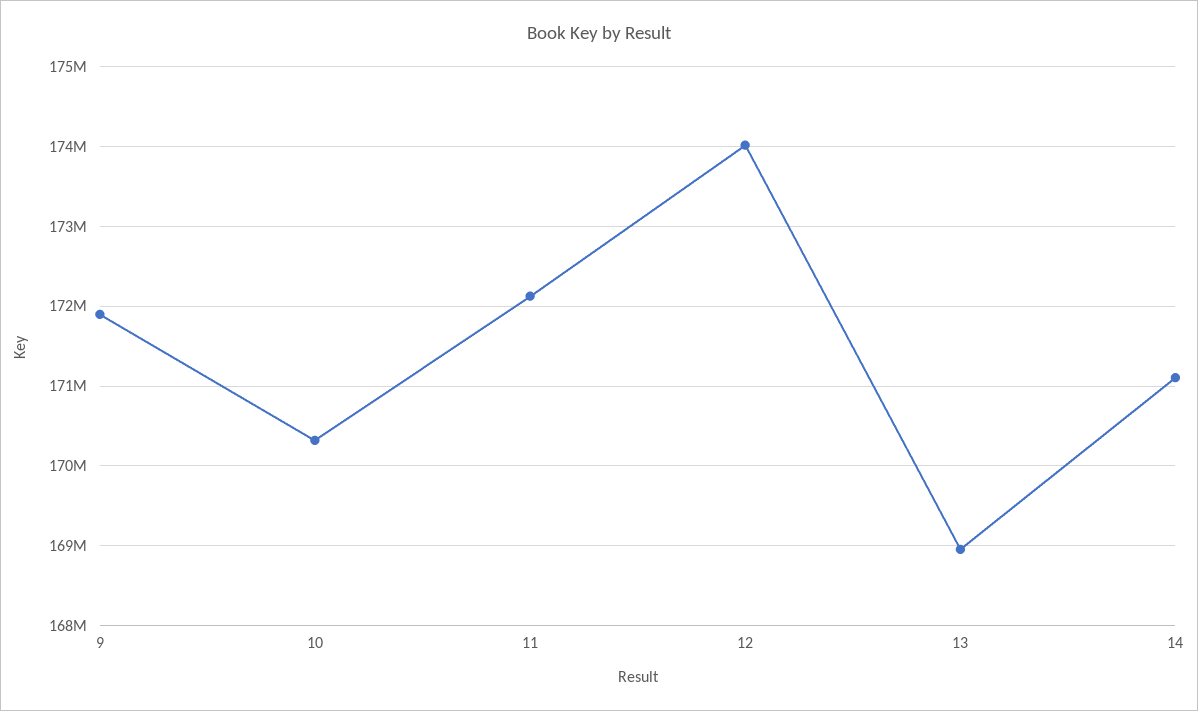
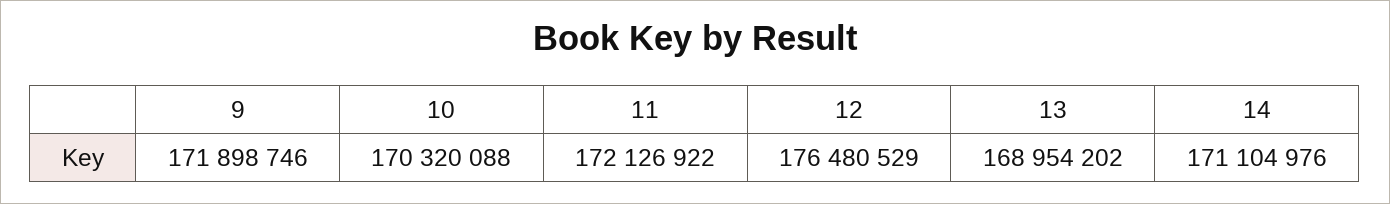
12: 174000000 -> 176480529

